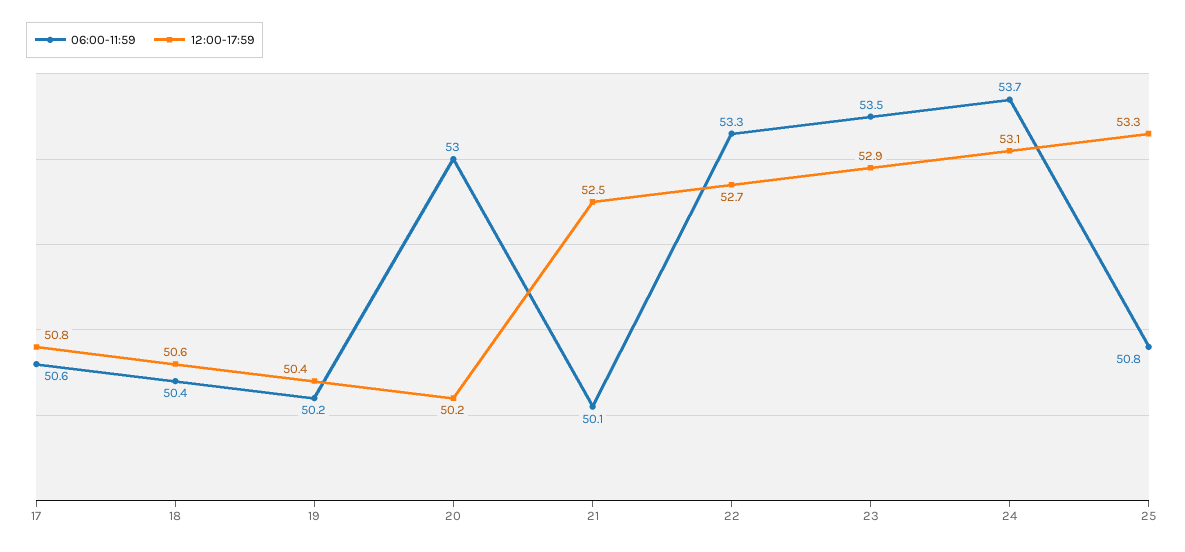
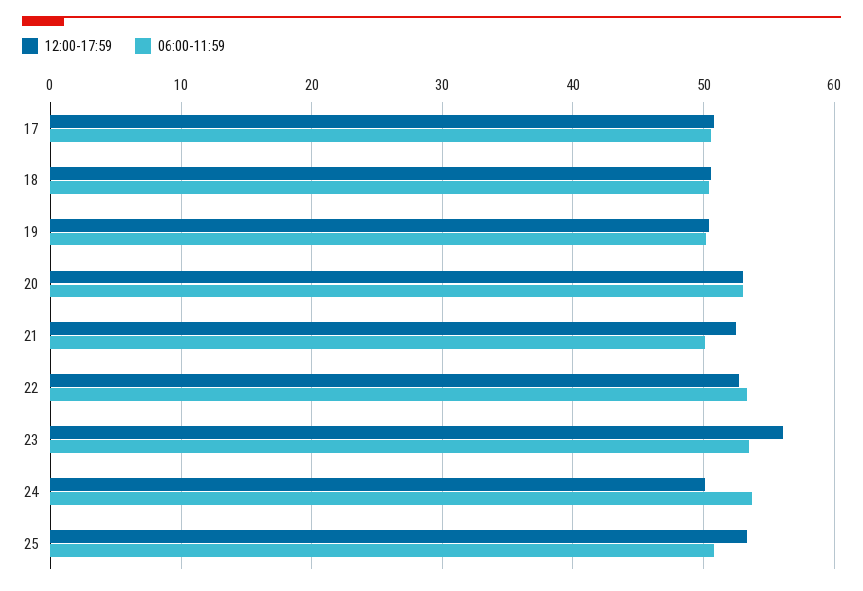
12:00-17:59, 20: 50.2 -> 53
12:00-17:59, 23: 52.9 -> 56
12:00-17:59, 24: 53.1 -> 50

